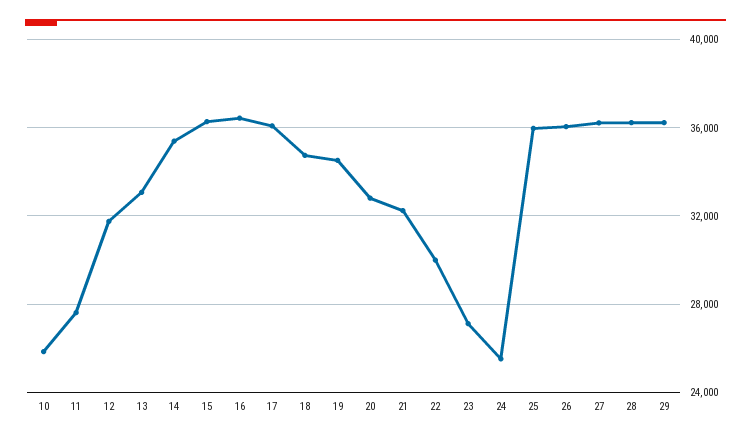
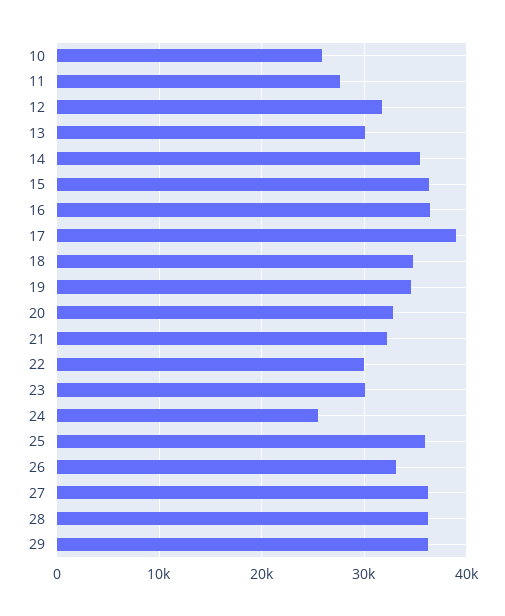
13: 33000 -> 30000
17: 36000 -> 39000
23: 27000 -> 30000
26: 36000 -> 33000

